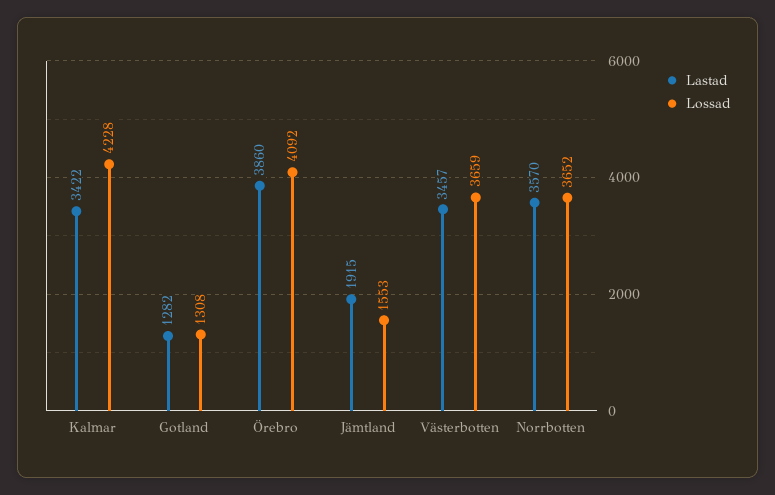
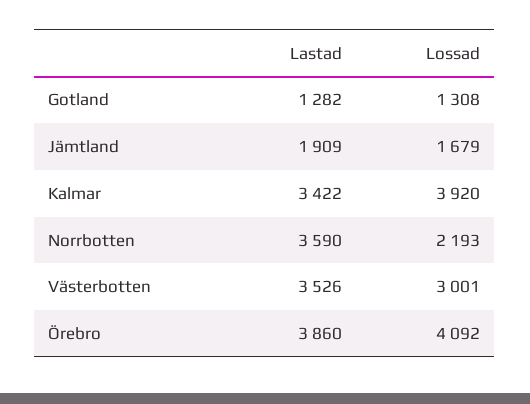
Lossad, Kalmar: 4228 -> 3920
Lastad, Jämtland: 1915 -> 1909
Lossad, Jämtland: 1553 -> 1679
Lastad, Västerbotten: 3457 -> 3526
Lossad, Västerbotten: 3659 -> 3001
Lastad, Norrbotten: 3570 -> 3590
Lossad, Norrbotten: 3652 -> 2193

